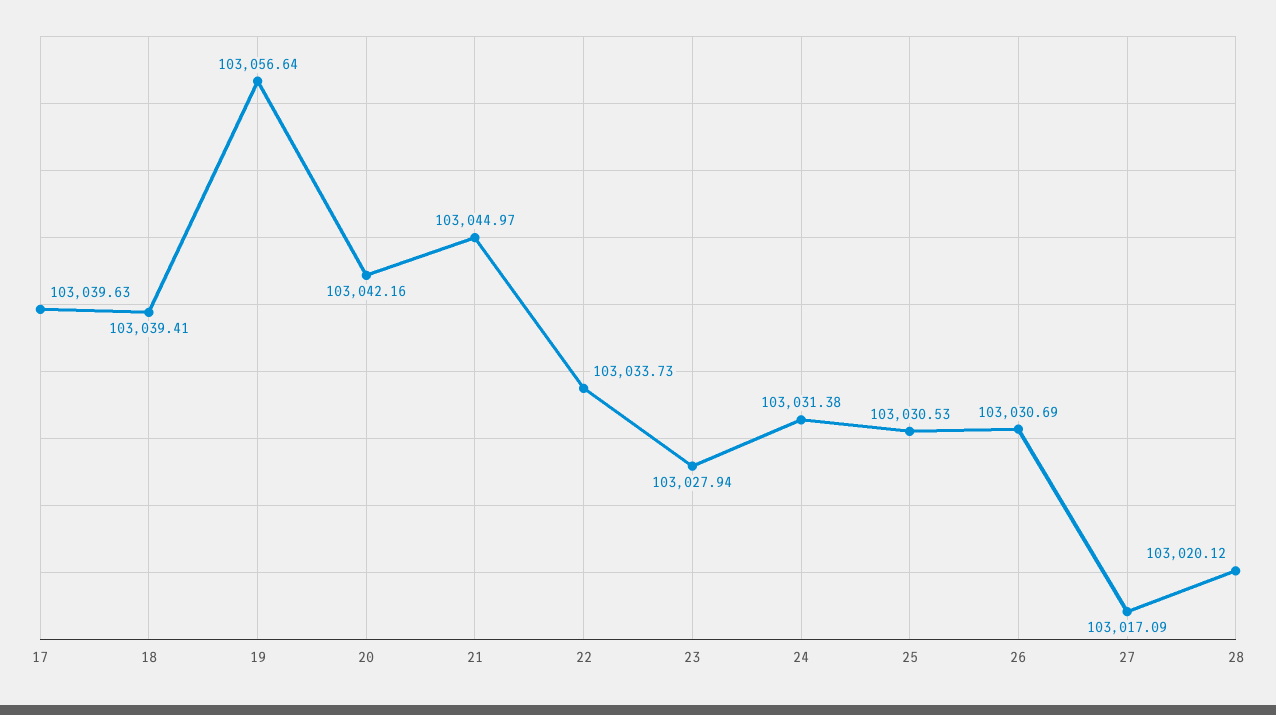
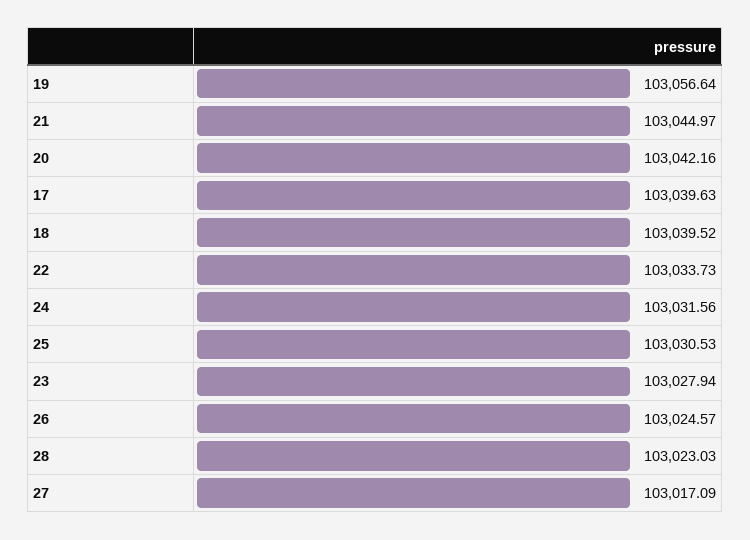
18: 103039.41 -> 103039.52
24: 103031.38 -> 103031.56
26: 103030.69 -> 103024.57
28: 103020.12 -> 103023.03

